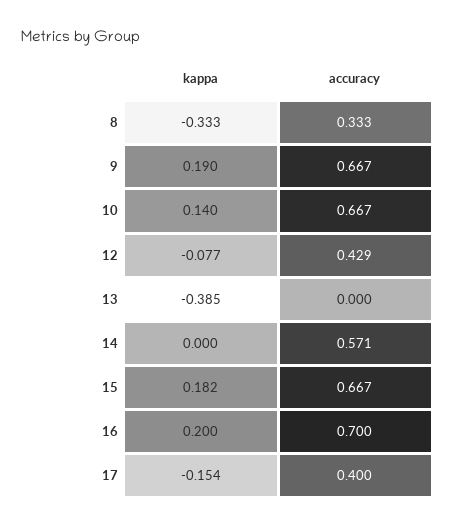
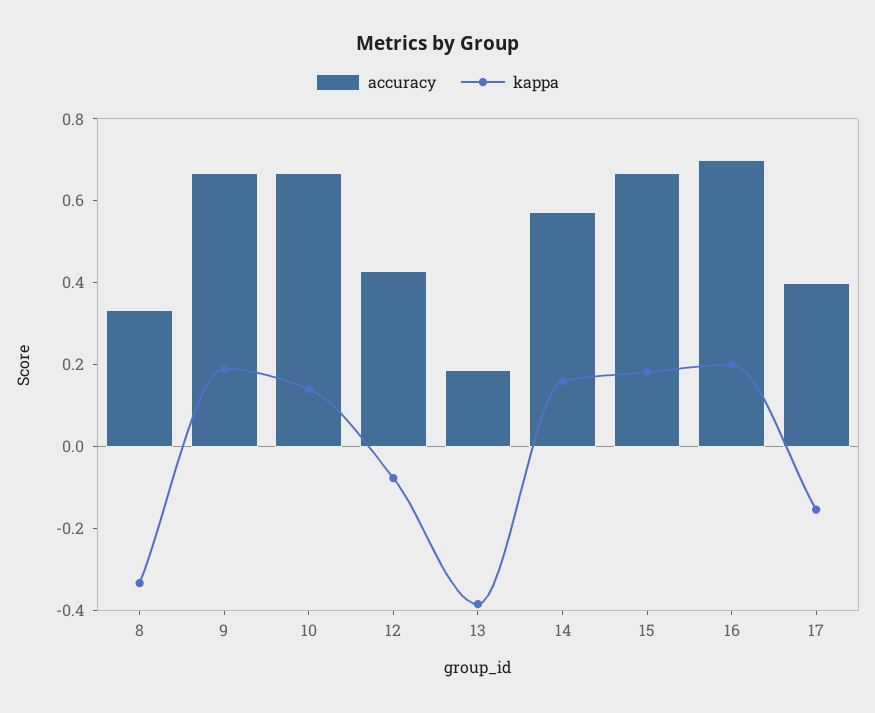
accuracy, 13: 0 -> 0.2
kappa, 14: 0 -> 0.15

